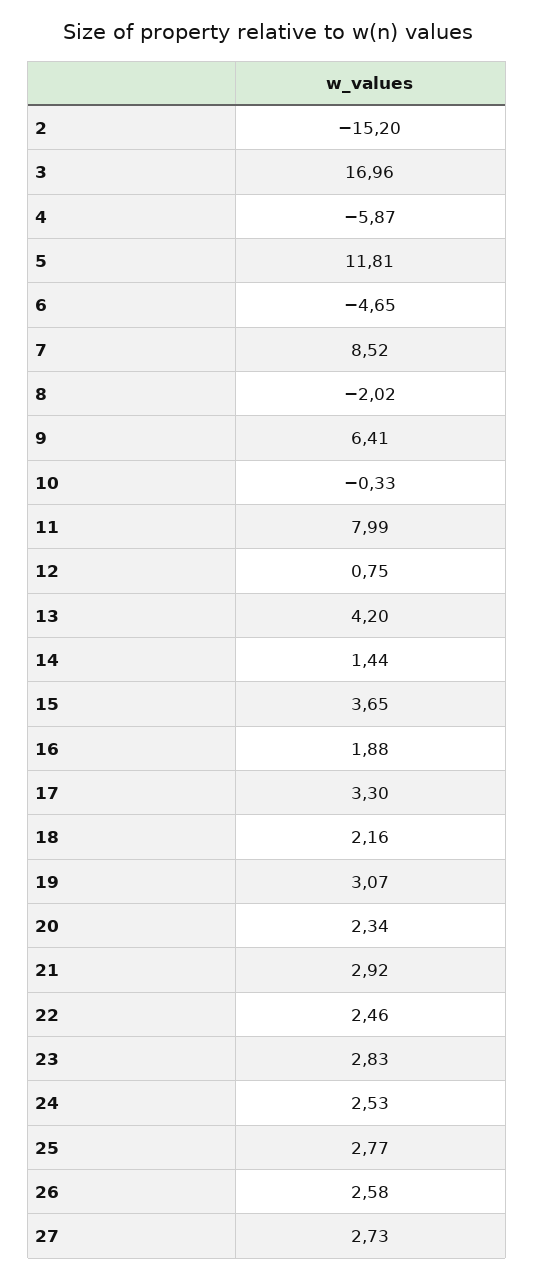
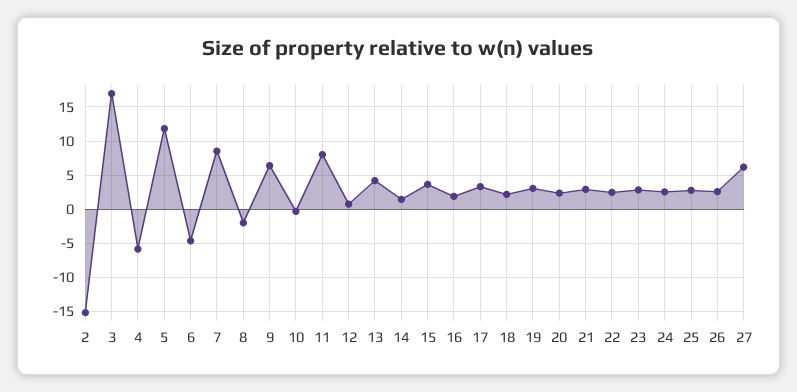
27: 2.73 -> 6

